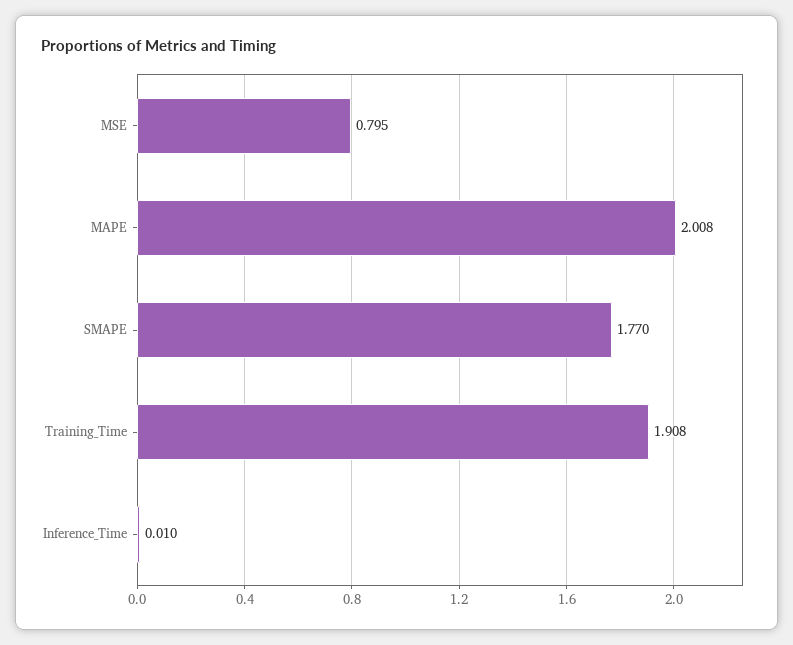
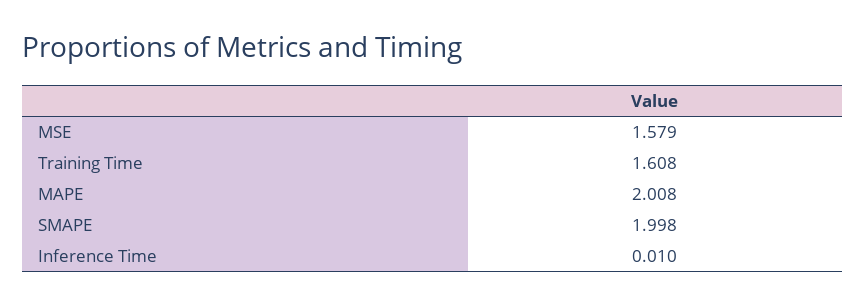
MSE: 0.795 -> 1.579
SMAPE: 1.77 -> 1.998
Training_Time: 1.908 -> 1.608

